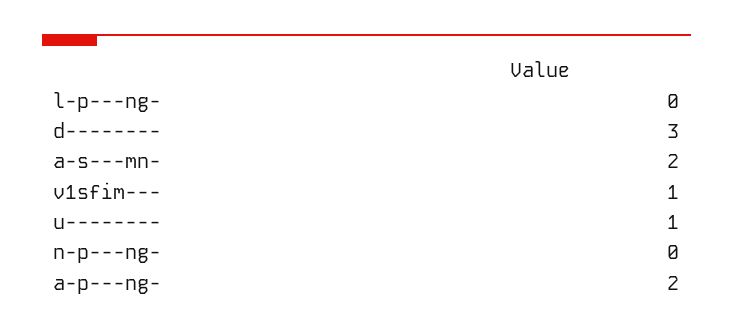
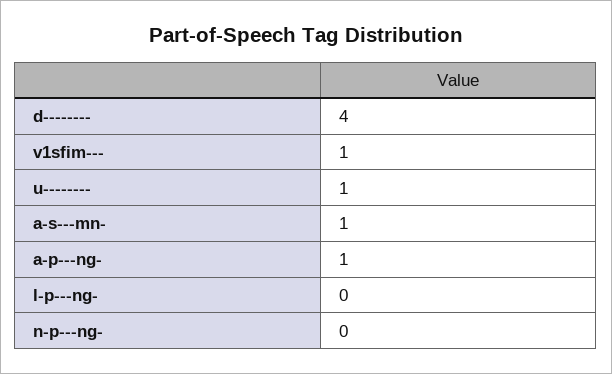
d--------: 3 -> 4
a-s---mn-: 2 -> 1
a-p---ng-: 2 -> 1

